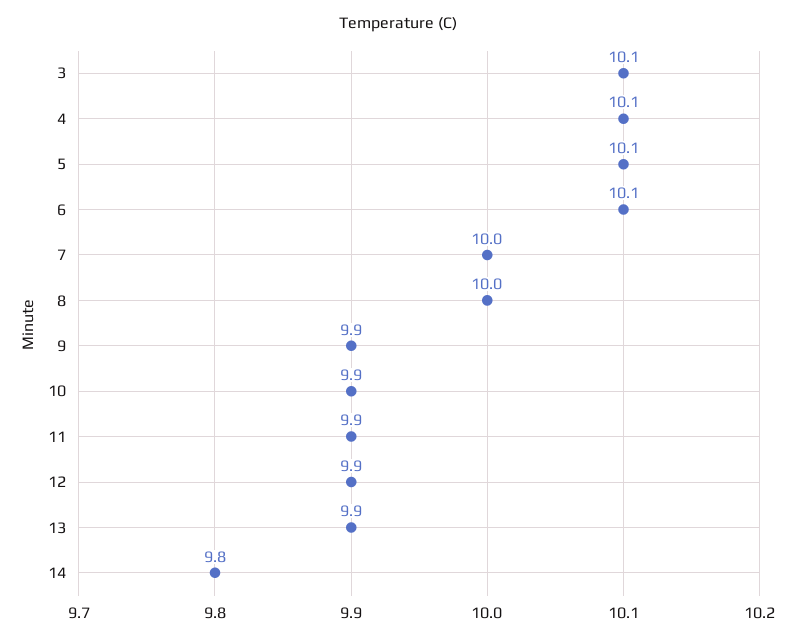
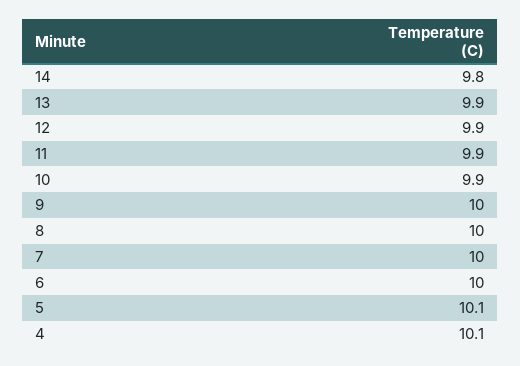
3: 10.1 -> none
6: 10.1 -> 10
9: 9.9 -> 10

